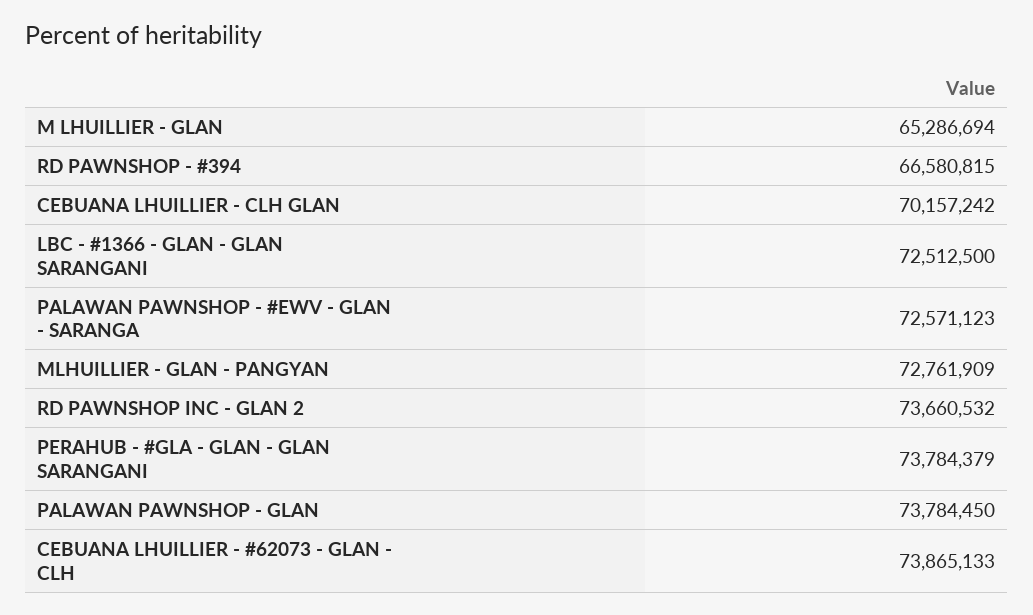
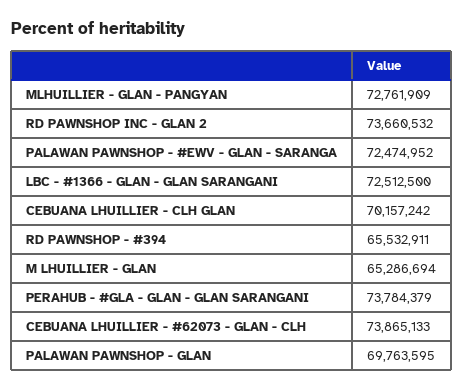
RD PAWNSHOP - #394: 66580815 -> 65532911
PALAWAN PAWNSHOP - #EWV - GLAN - SARANGA: 72571123 -> 72474952
PALAWAN PAWNSHOP - GLAN: 73784450 -> 69763595

